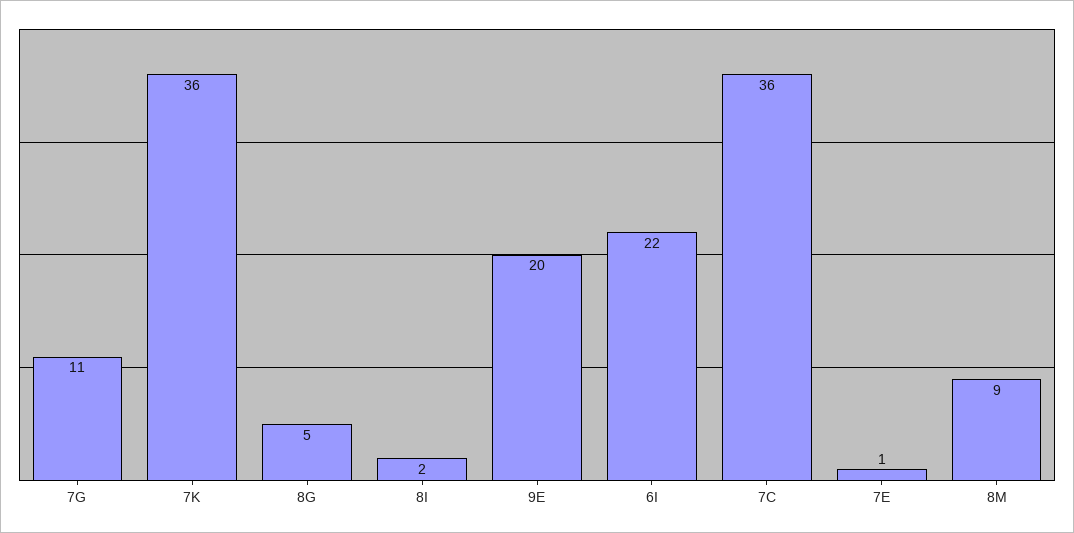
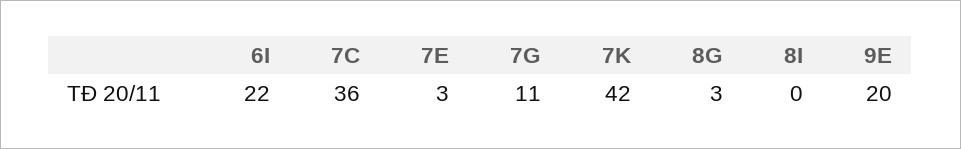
7K: 36 -> 42
8G: 5 -> 3
8I: 2 -> 0
7E: 1 -> 3
8M: 9 -> none

